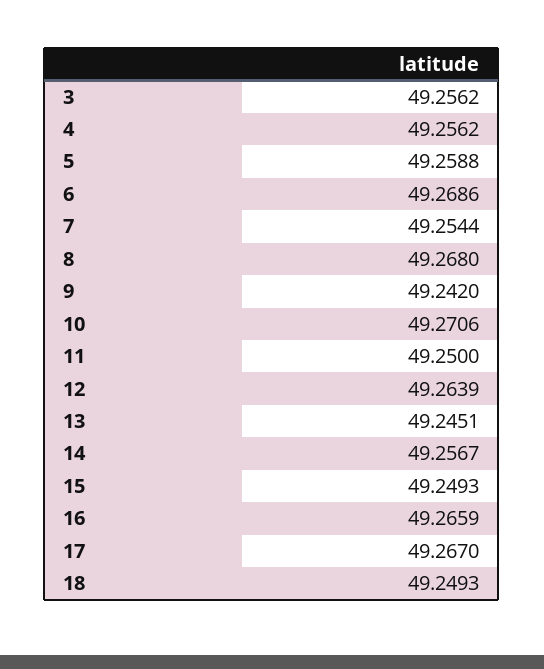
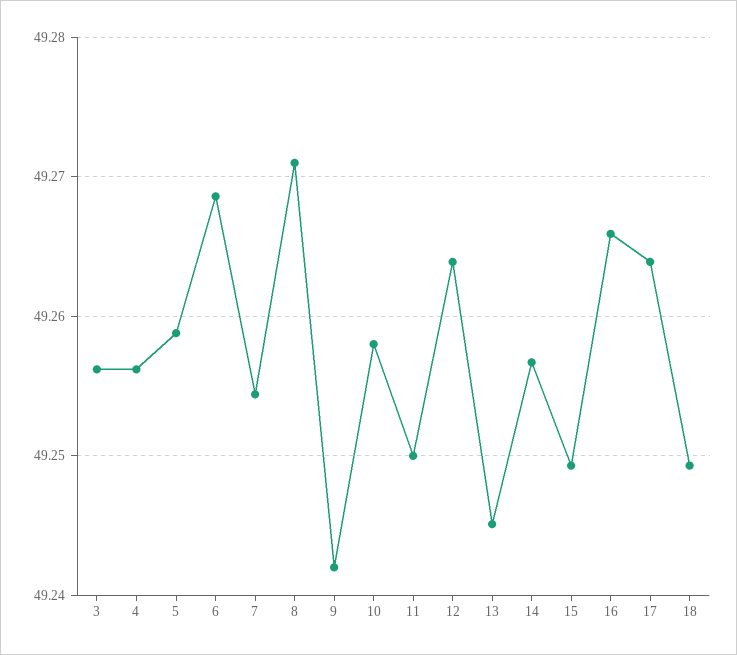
8: 49.268 -> 49.271
10: 49.2706 -> 49.258
17: 49.267 -> 49.264

